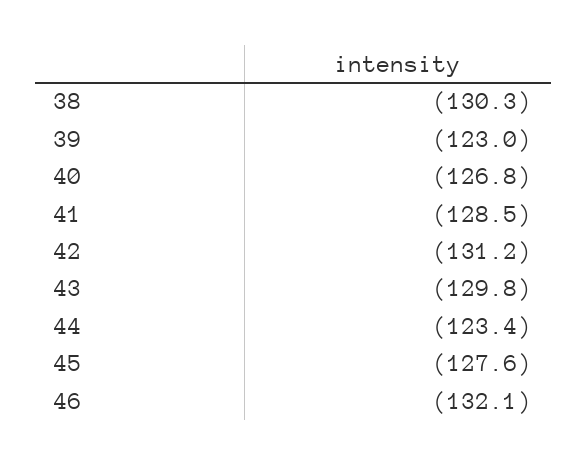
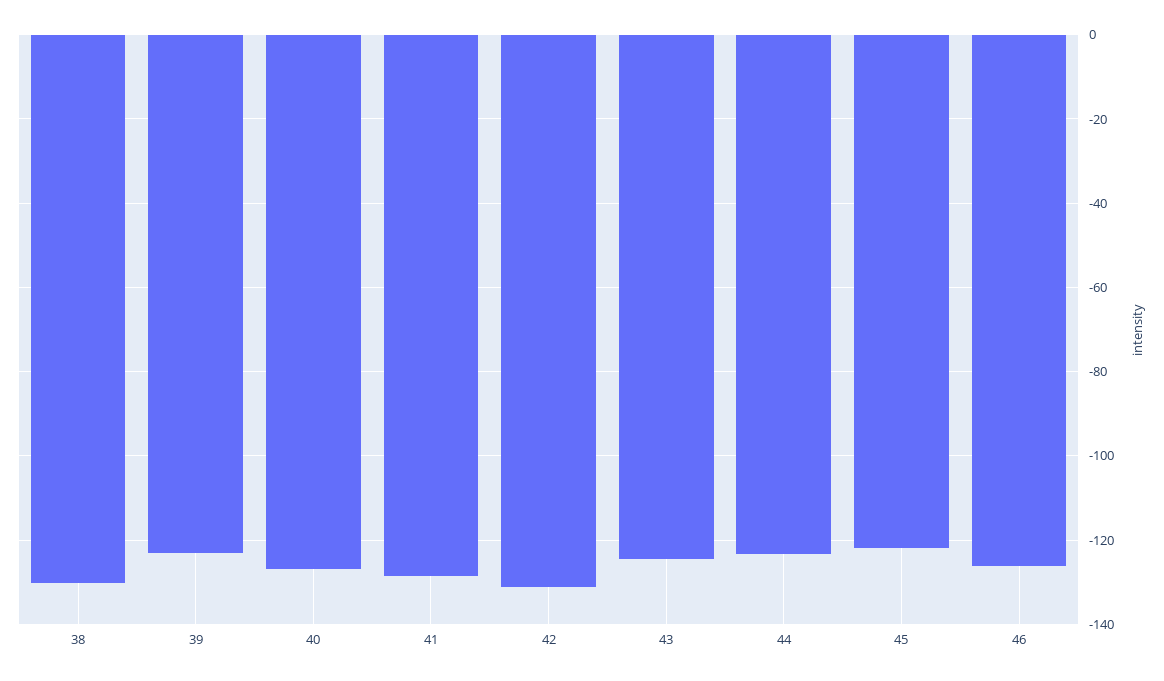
43: -129.8 -> -124
45: -127.6 -> -122
46: -132.1 -> -126

